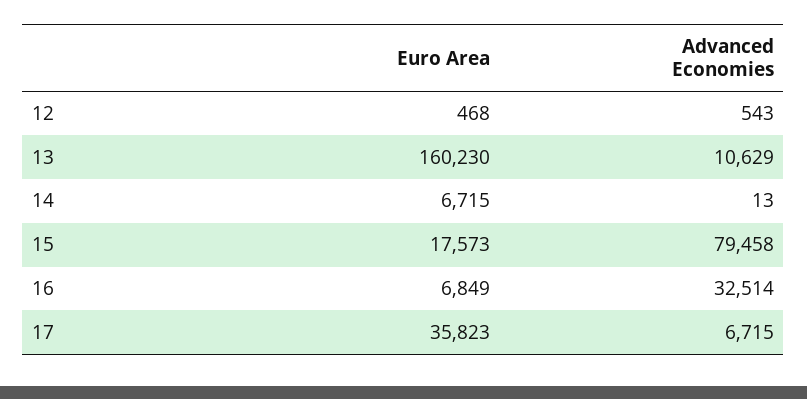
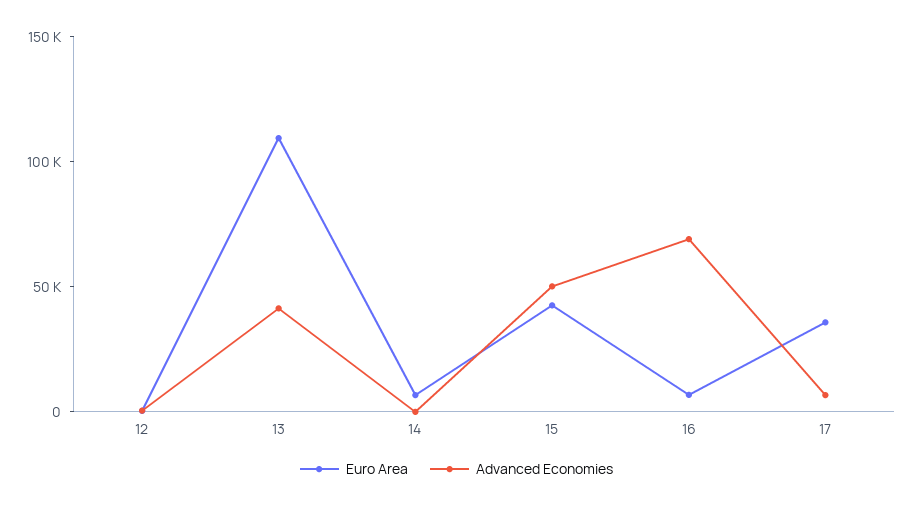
Euro Area, 13: 160230 -> 110000
Advanced Economies, 13: 10629 -> 40000
Euro Area, 15: 17573 -> 40000
Advanced Economies, 15: 79458 -> 50000
Advanced Economies, 16: 32514 -> 70000

